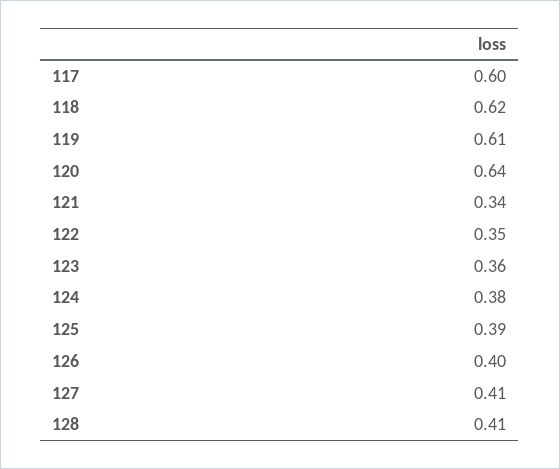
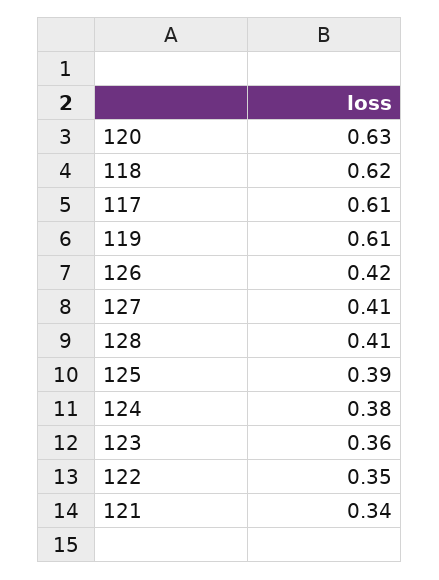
117: 0.6 -> 0.61
120: 0.64 -> 0.63
126: 0.4 -> 0.42

